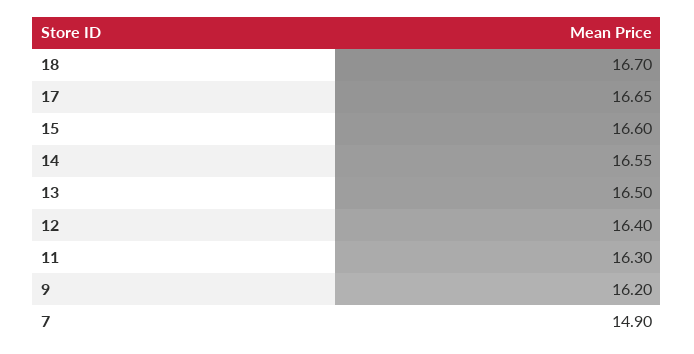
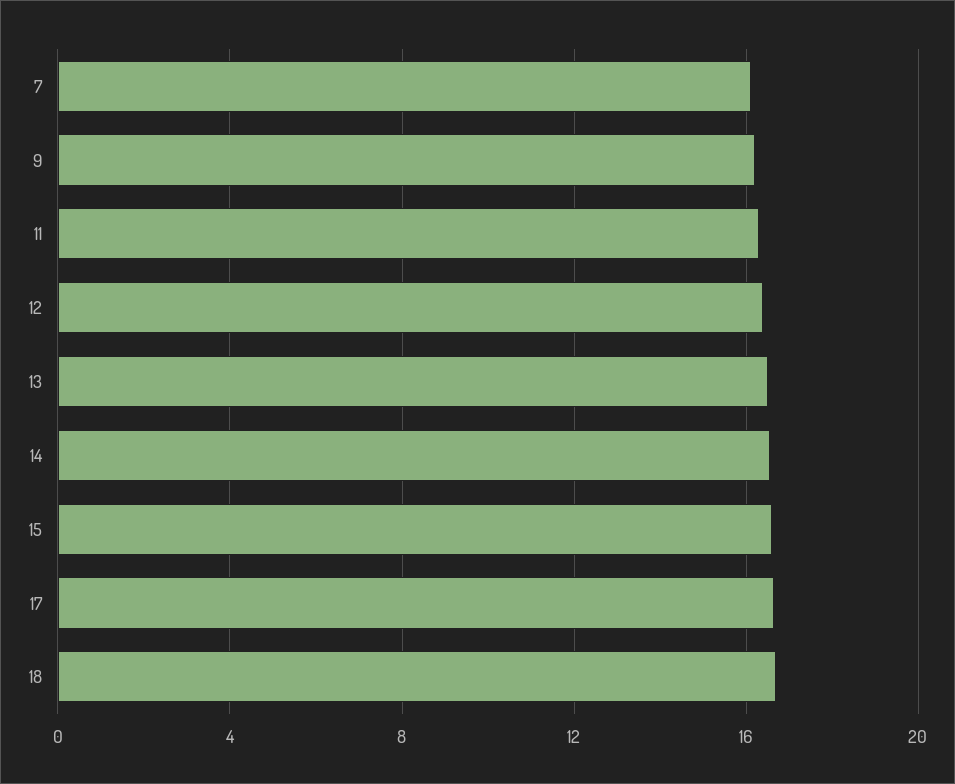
7: 14.9 -> 16

